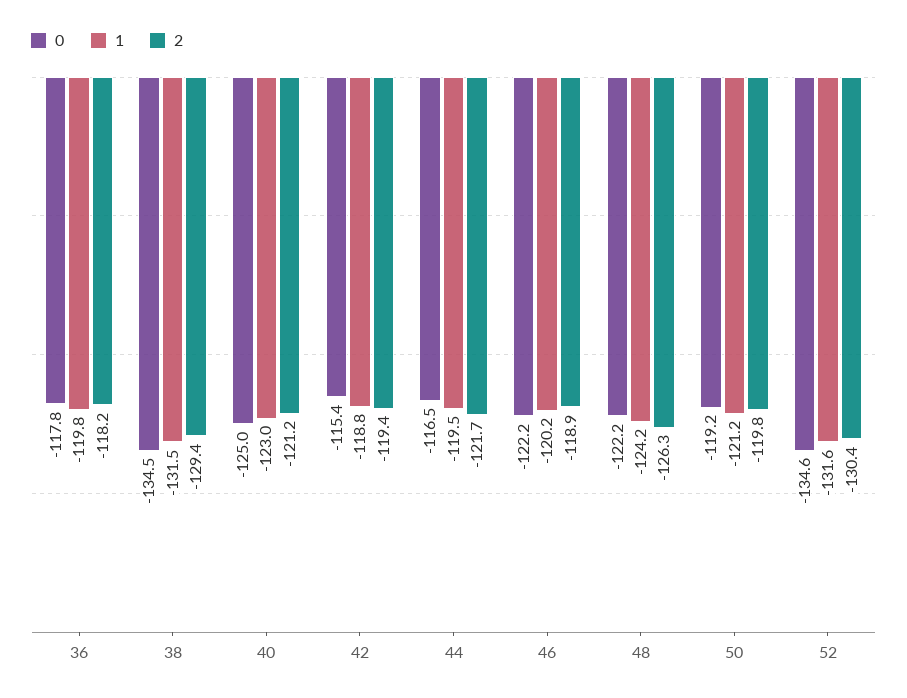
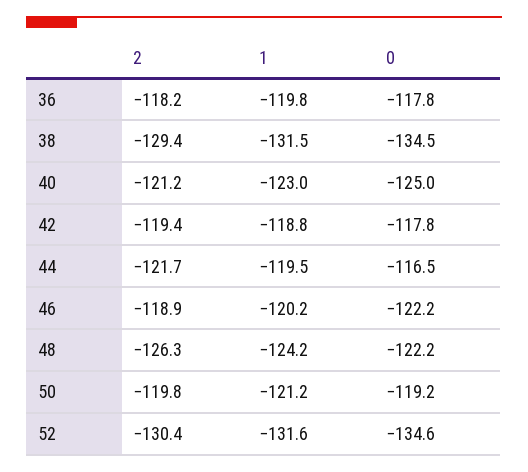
0, 42: -115.4 -> -117.8

